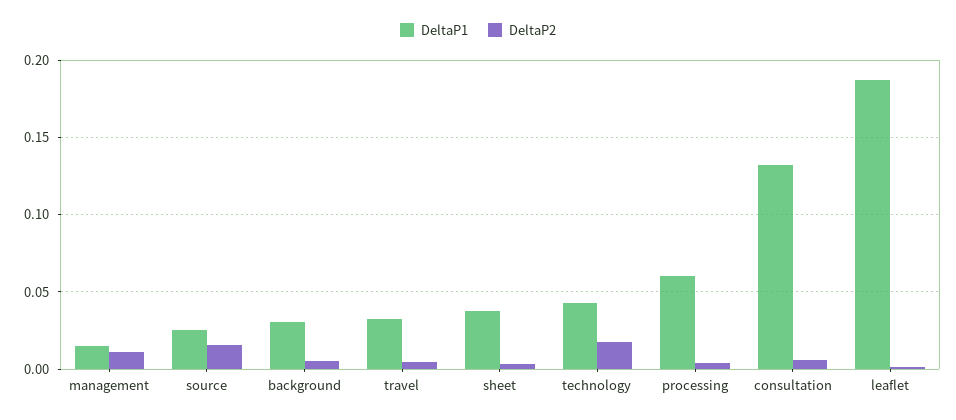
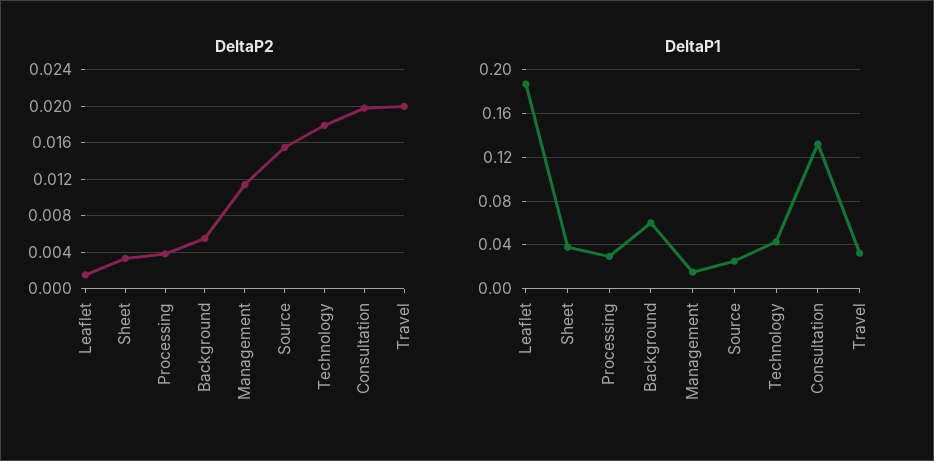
DeltaP1, background: 0.03 -> 0.06
DeltaP2, travel: 0.005 -> 0.02
DeltaP1, processing: 0.06 -> 0.03
DeltaP2, consultation: 0.005 -> 0.02

